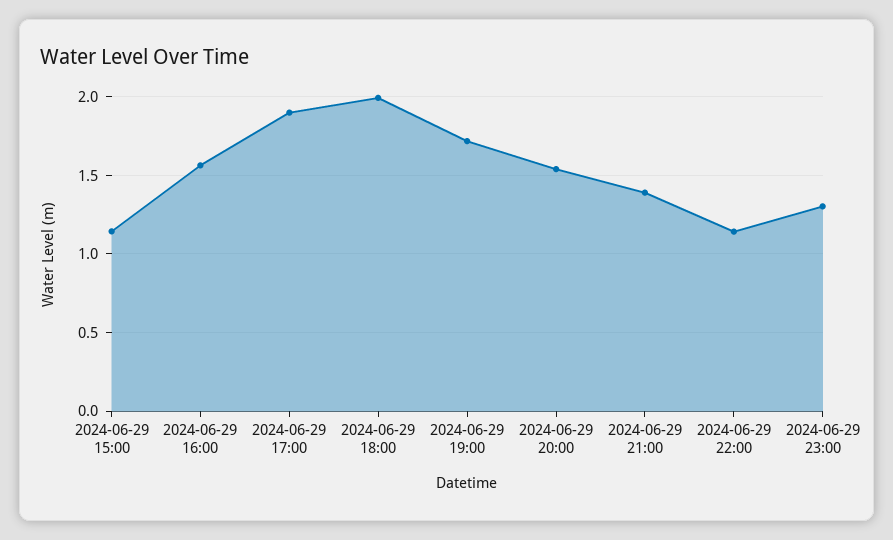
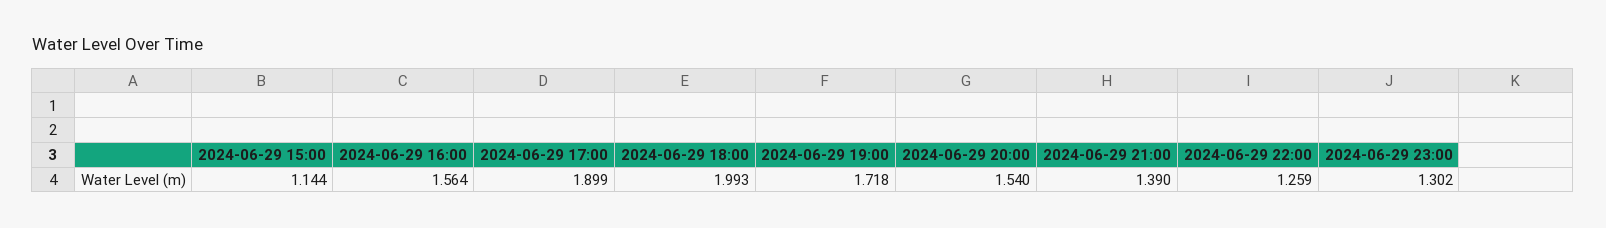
2024-06-29 22:00: 1.15 -> 1.259

